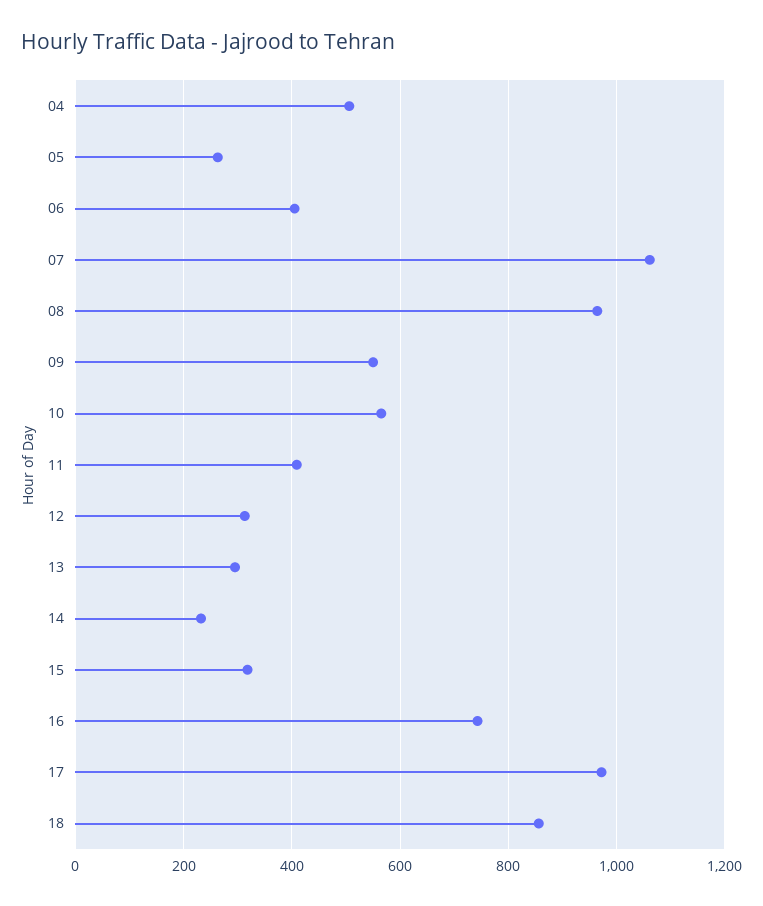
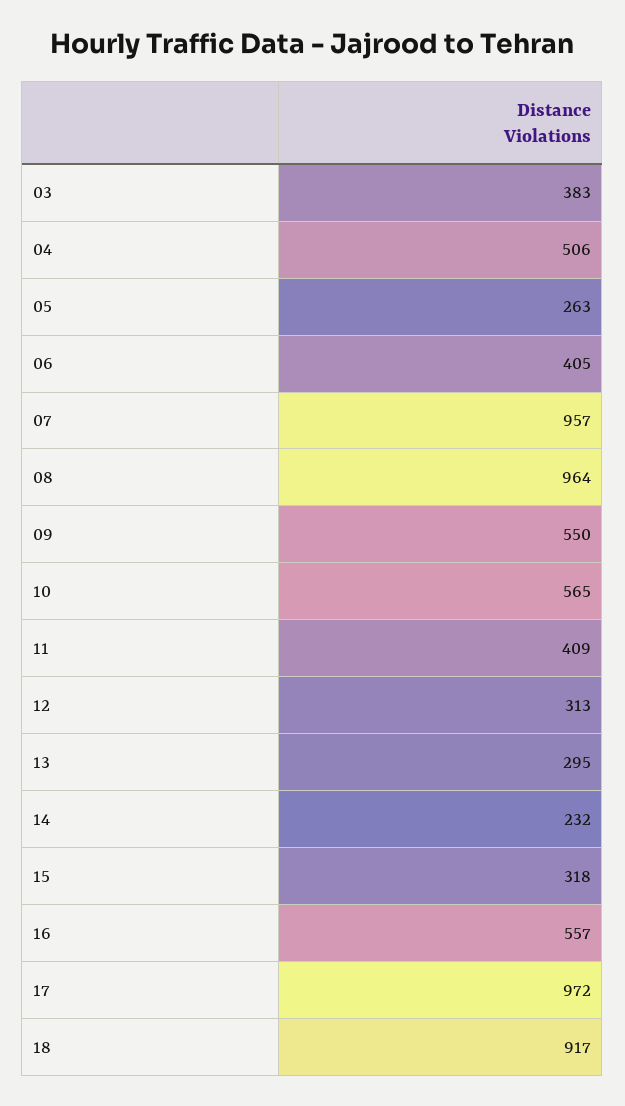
07: 1060 -> 957
16: 740 -> 557
18: 860 -> 917
03: none -> 383

